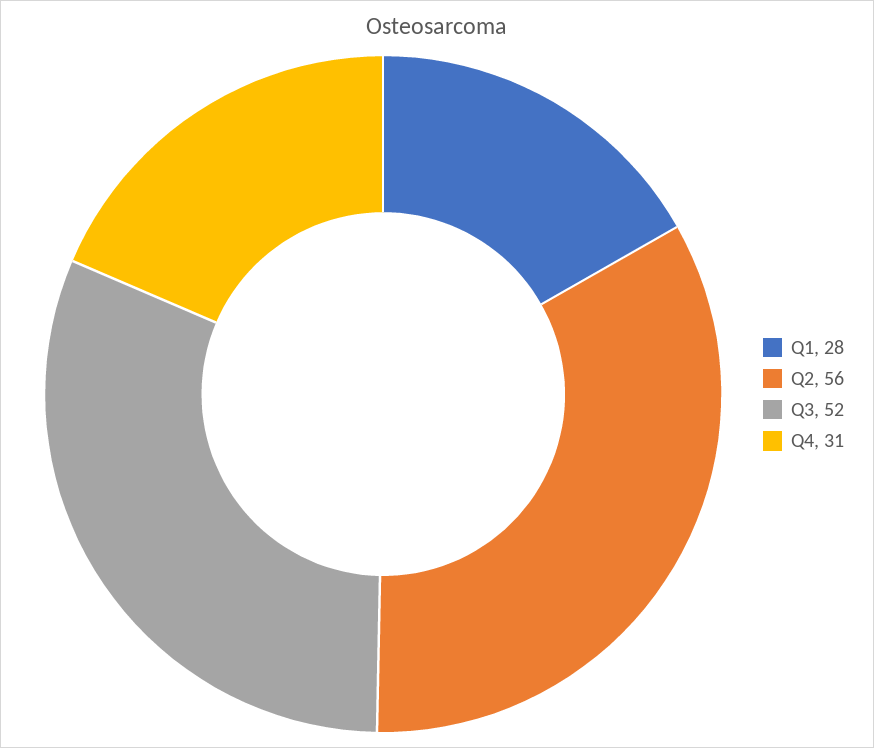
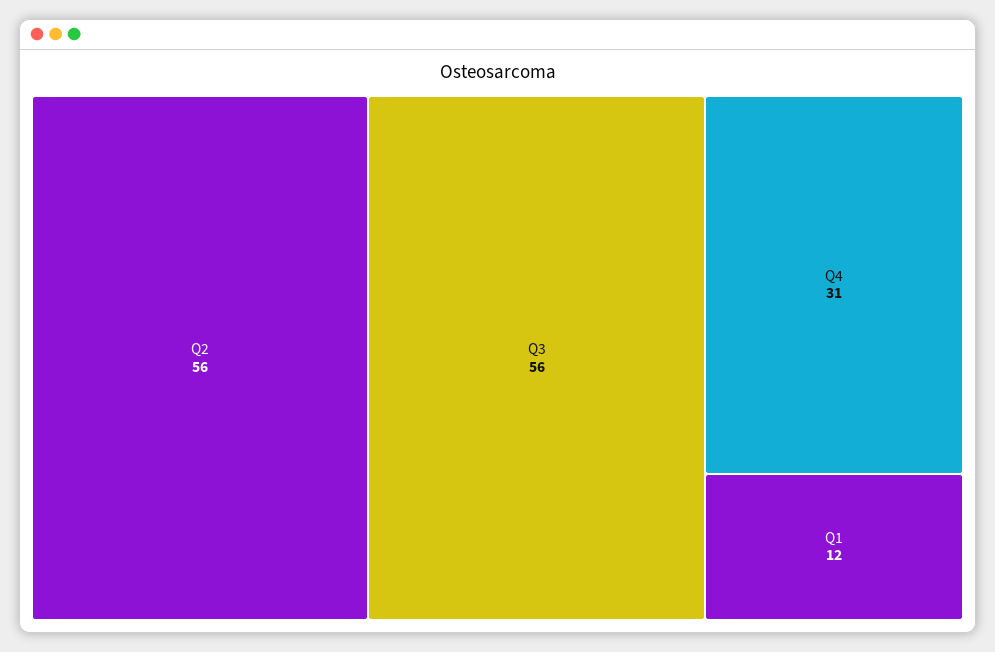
Q1: 28 -> 12
Q3: 52 -> 56

